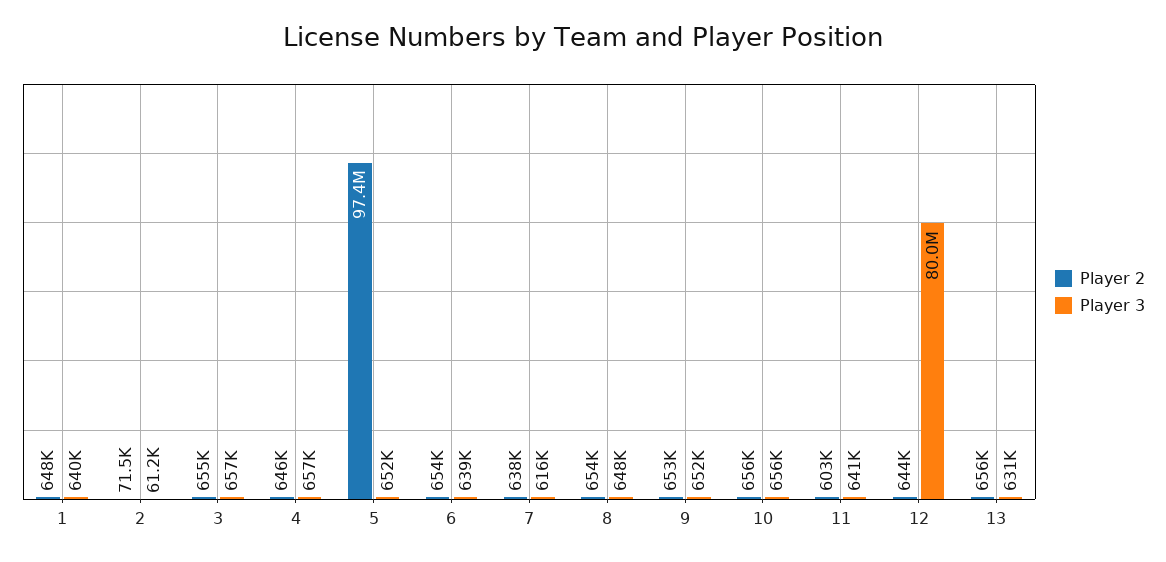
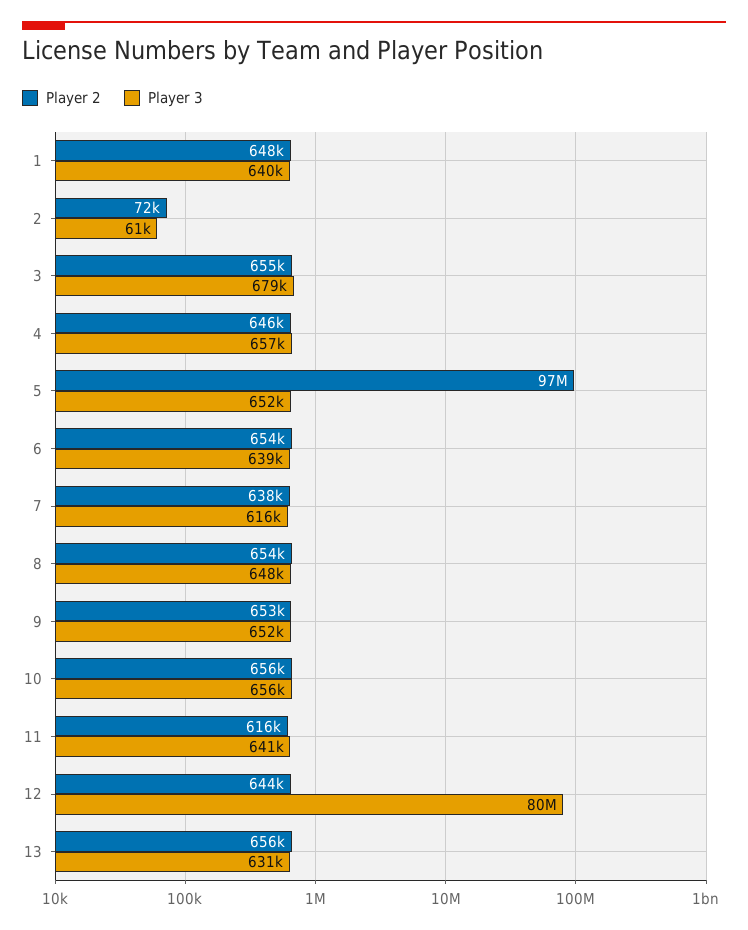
Player 3, 3: 657000 -> 679000
Player 2, 11: 603000 -> 616000

